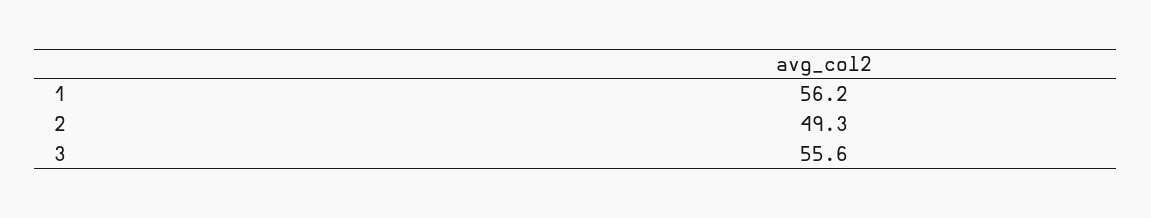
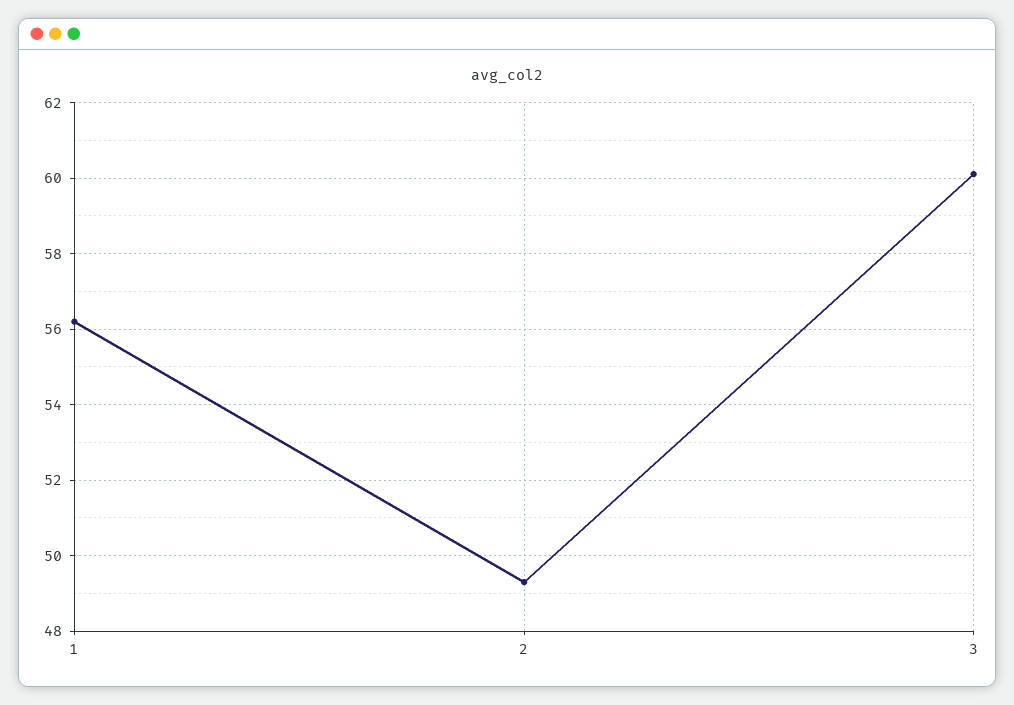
3: 55.6 -> 60

